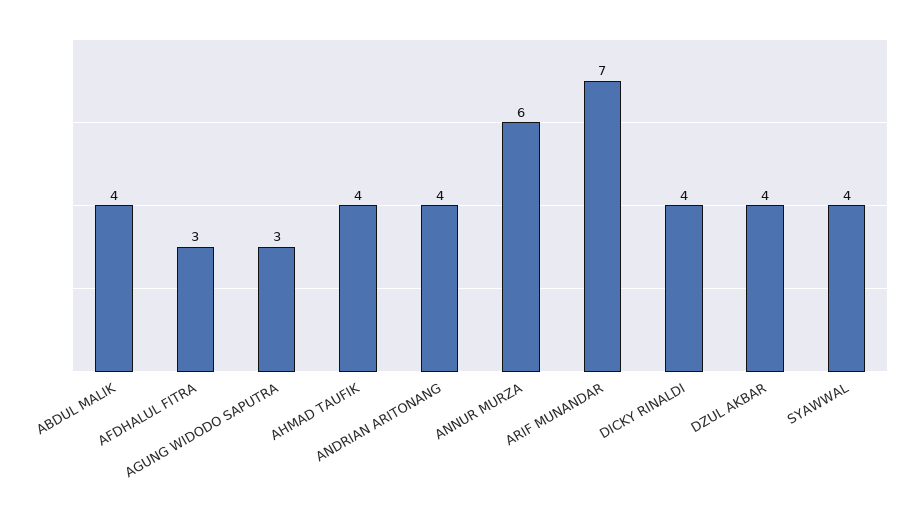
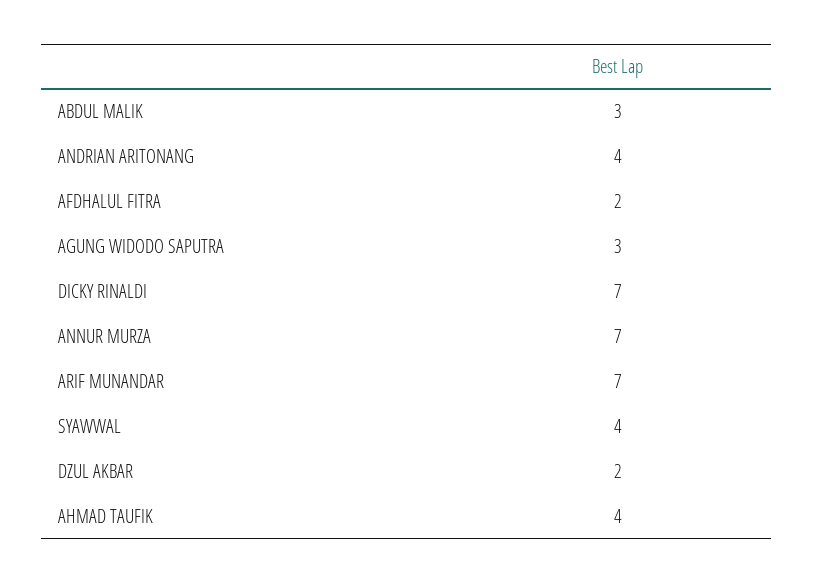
ABDUL MALIK: 4 -> 3
AFDHALUL FITRA: 3 -> 2
ANNUR MURZA: 6 -> 7
DICKY RINALDI: 4 -> 7
DZUL AKBAR: 4 -> 2

